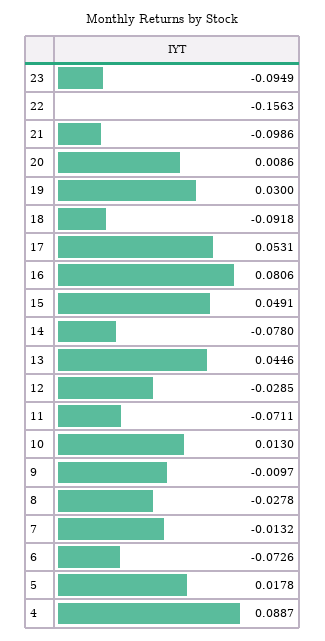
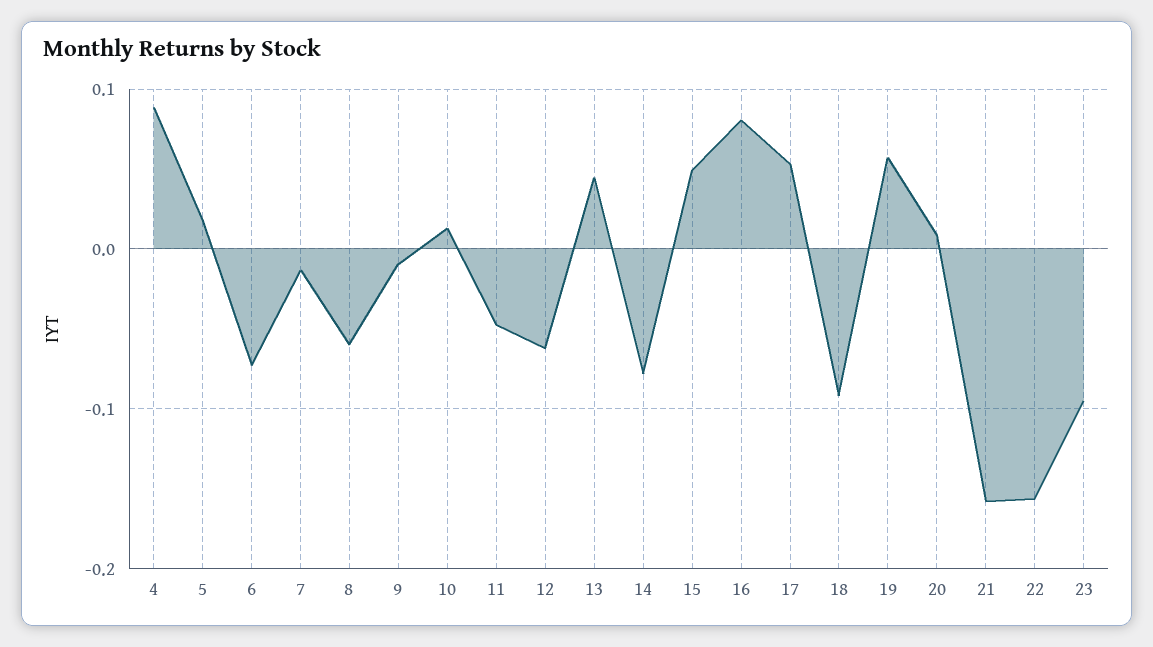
21: -0.0986 -> -0.16
19: 0.03 -> 0.06
12: -0.0285 -> -0.06
11: -0.0711 -> -0.05
8: -0.0278 -> -0.06

